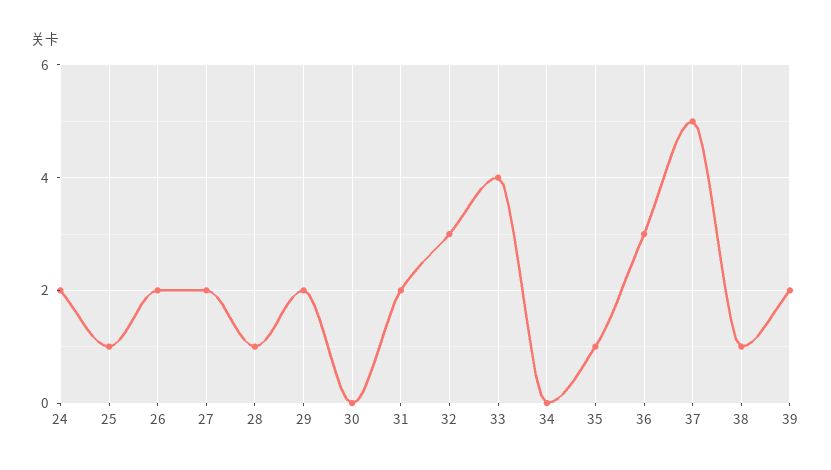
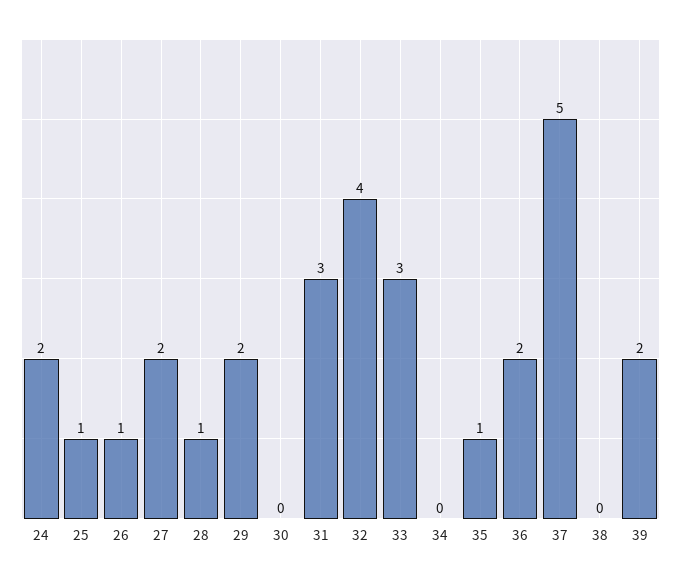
26: 2 -> 1
31: 2 -> 3
32: 3 -> 4
33: 4 -> 3
36: 3 -> 2
38: 1 -> 0

